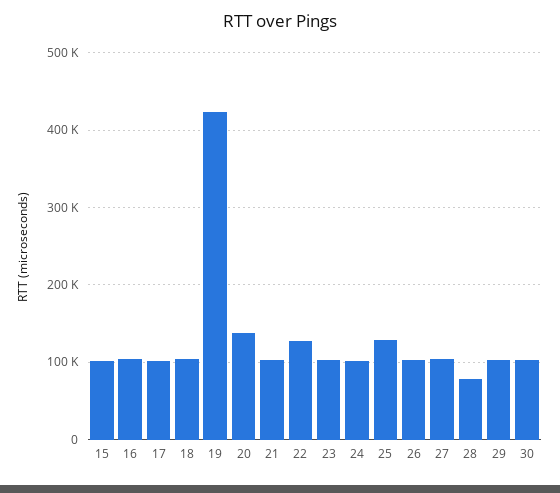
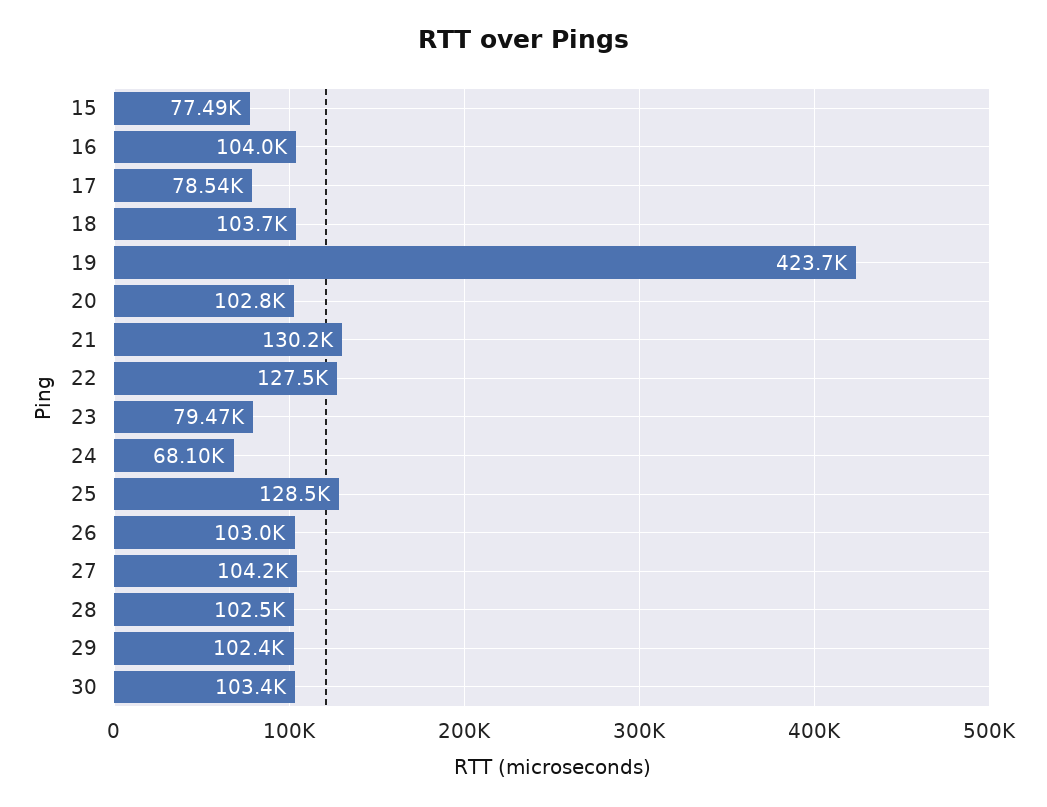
15: 100000 -> 77490
17: 100000 -> 78540
20: 140000 -> 102800
21: 100000 -> 130200
23: 100000 -> 79470
24: 100000 -> 68100
28: 80000 -> 102500

